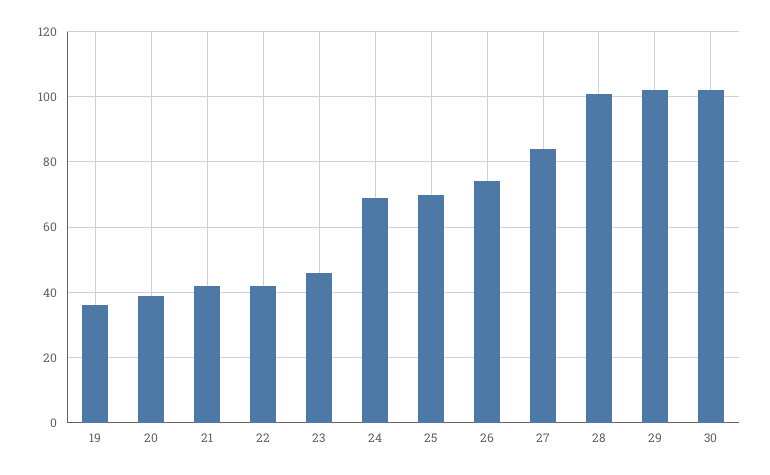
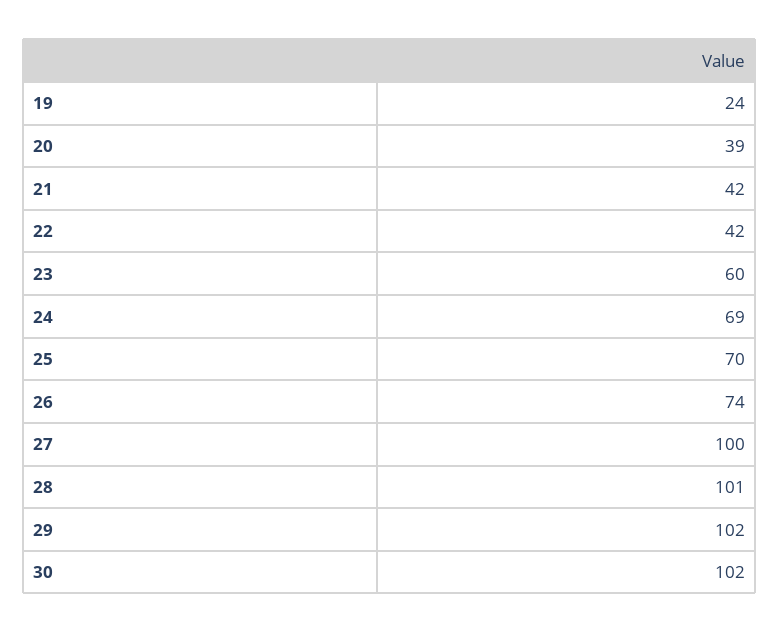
19: 35 -> 24
23: 45 -> 60
27: 85 -> 100

